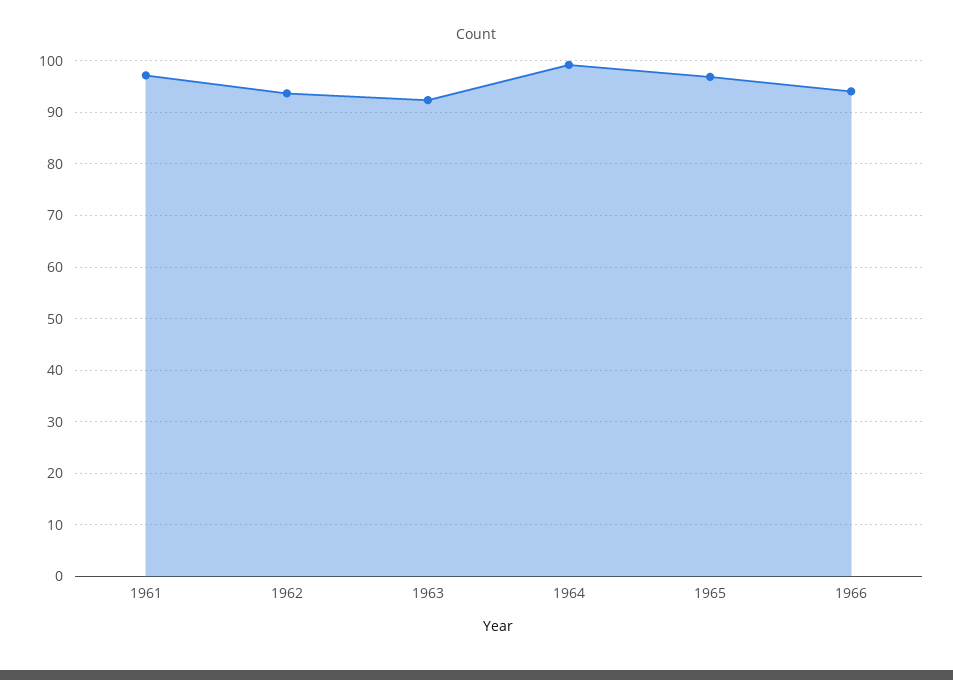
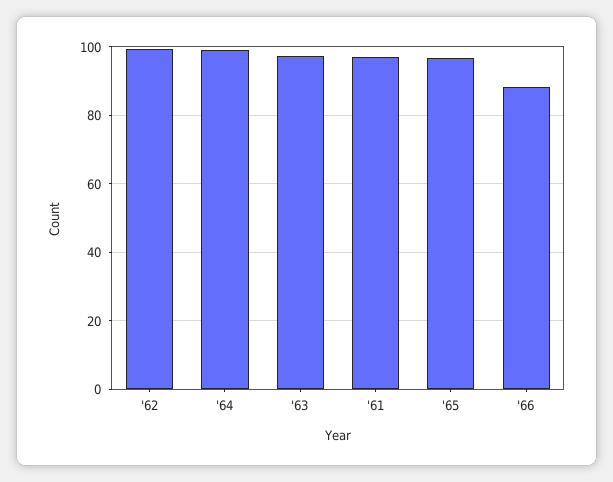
1962: 94 -> 100
1963: 92 -> 98
1966: 94 -> 88

